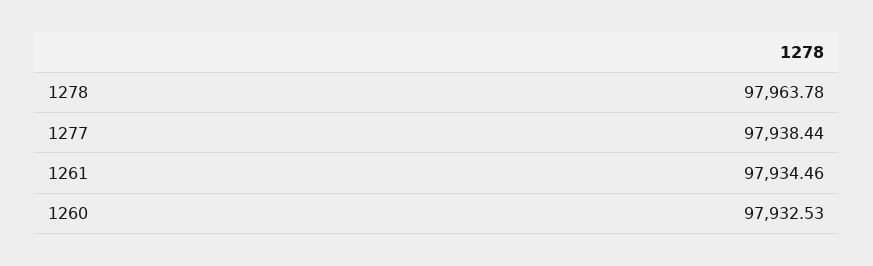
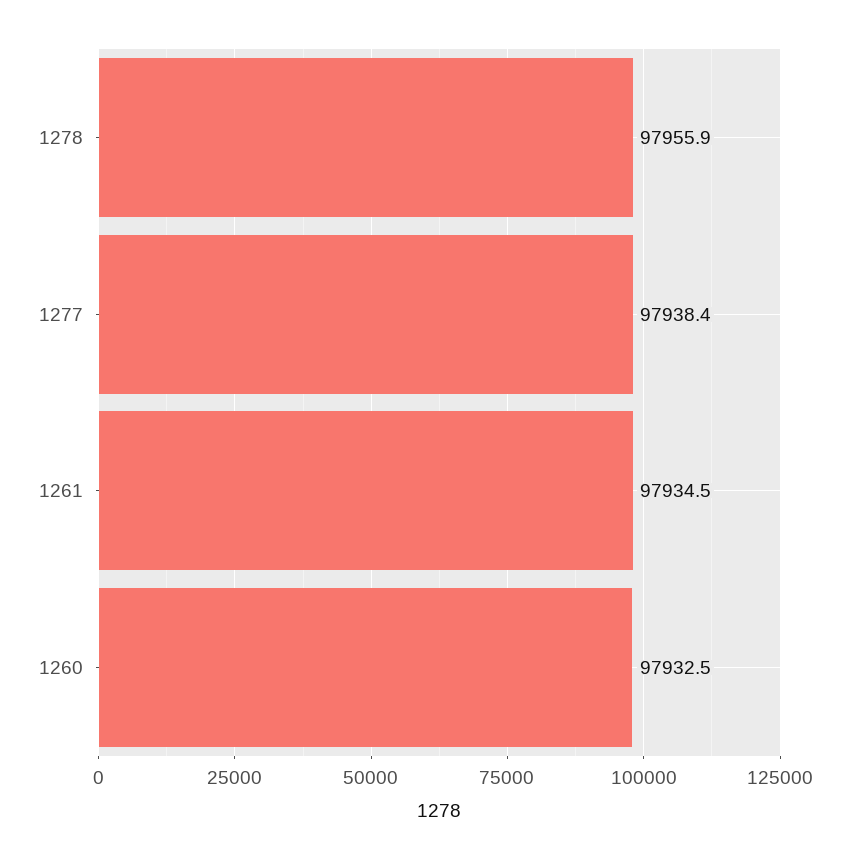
1278: 97963.78 -> 97955.9

